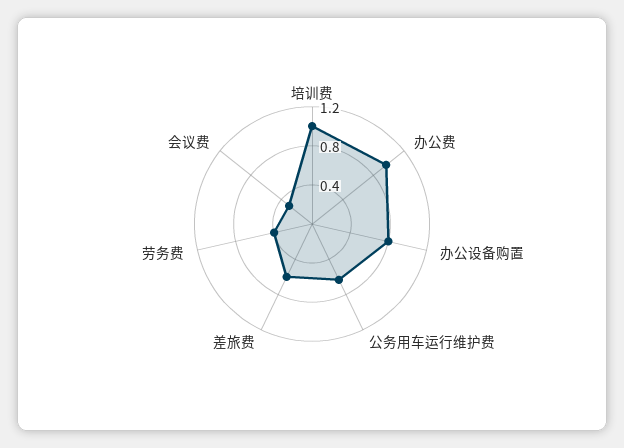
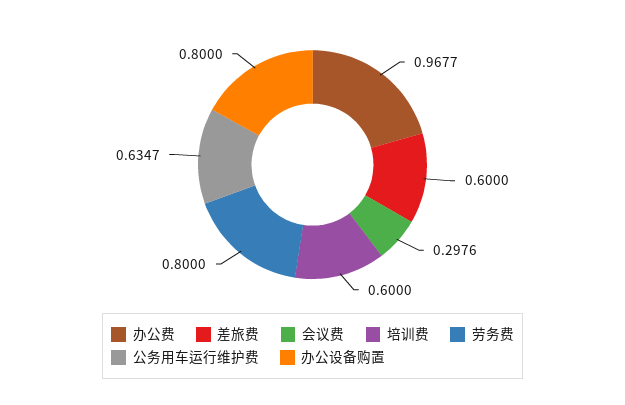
培训费: 1 -> 0.6
劳务费: 0.4 -> 0.8

